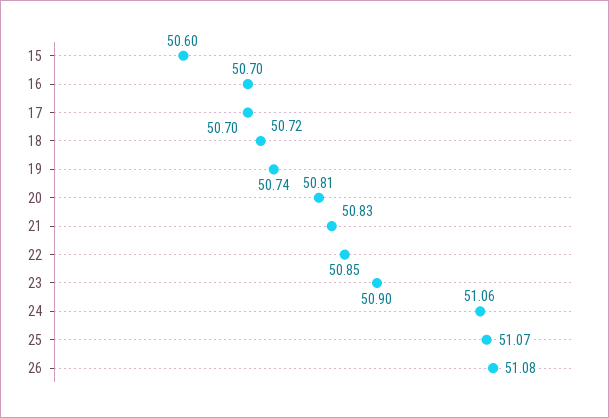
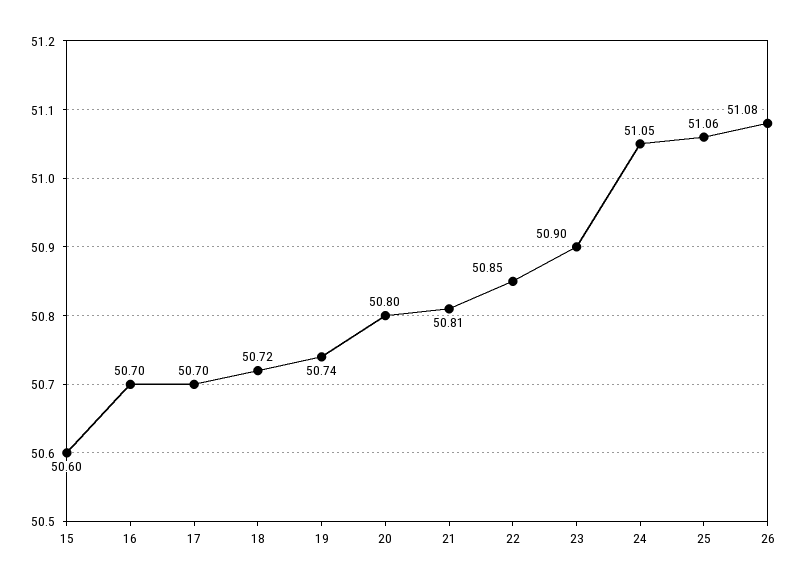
20: 50.81 -> 50.8
21: 50.83 -> 50.81
24: 51.06 -> 51.05
25: 51.07 -> 51.06

